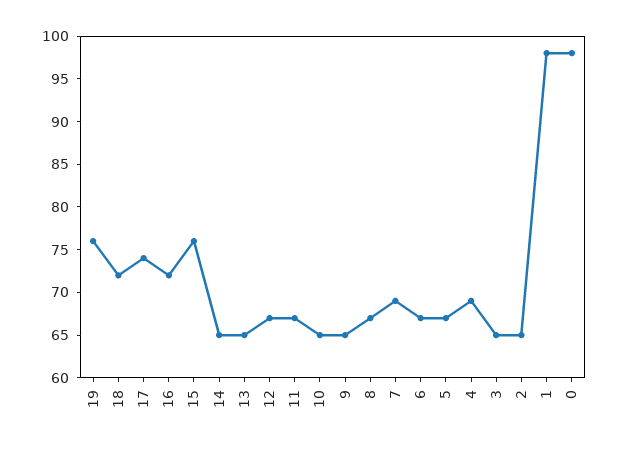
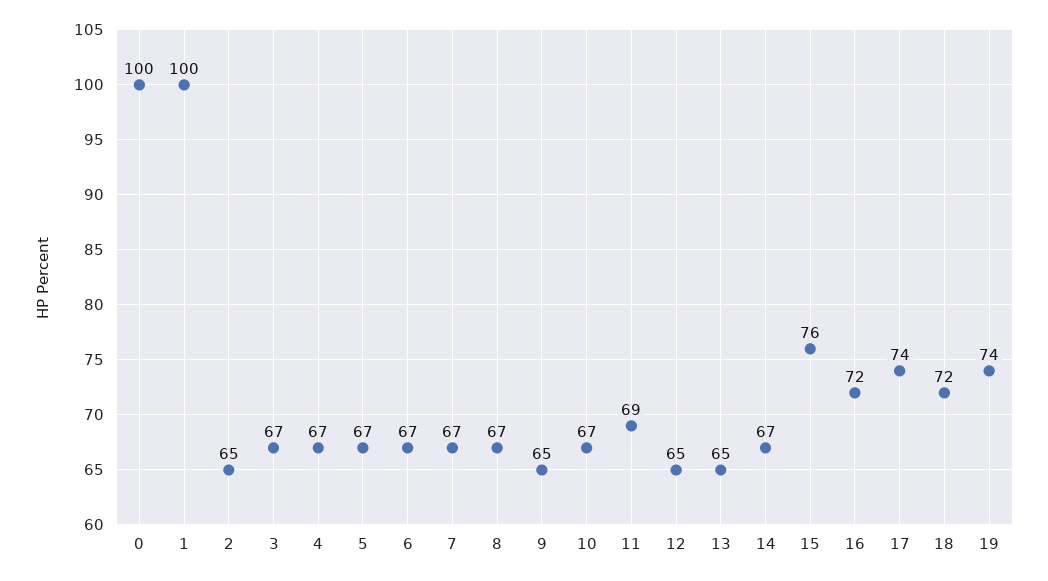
19: 76 -> 74
14: 65 -> 67
12: 67 -> 65
11: 67 -> 69
10: 65 -> 67
7: 69 -> 67
4: 69 -> 67
3: 65 -> 67
1: 98 -> 100
0: 98 -> 100

